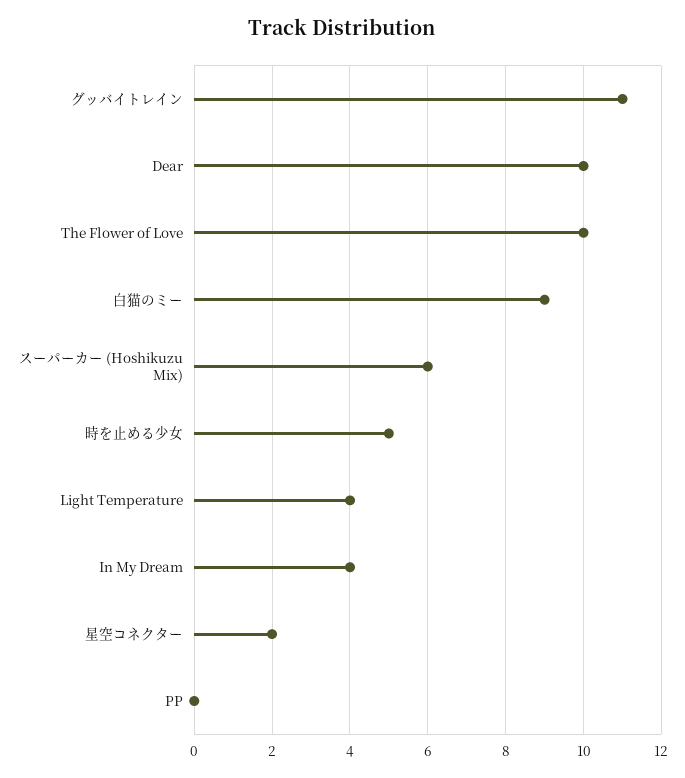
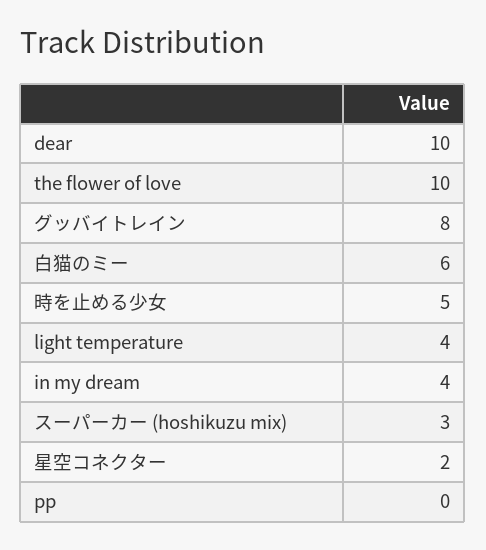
グッバイトレイン: 11 -> 8
白猫のミー: 9 -> 6
スーパーカー (Hoshikuzu Mix): 6 -> 3

